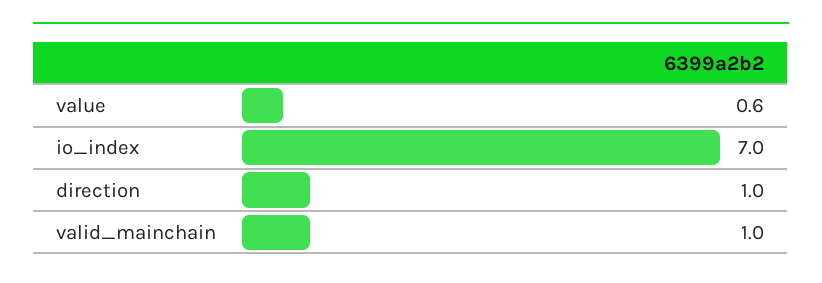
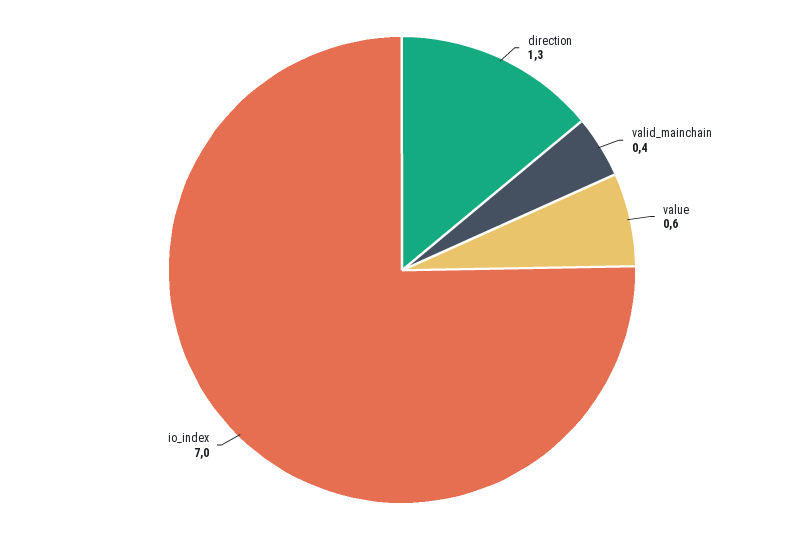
direction: 1 -> 1.3
valid_mainchain: 1 -> 0.4

